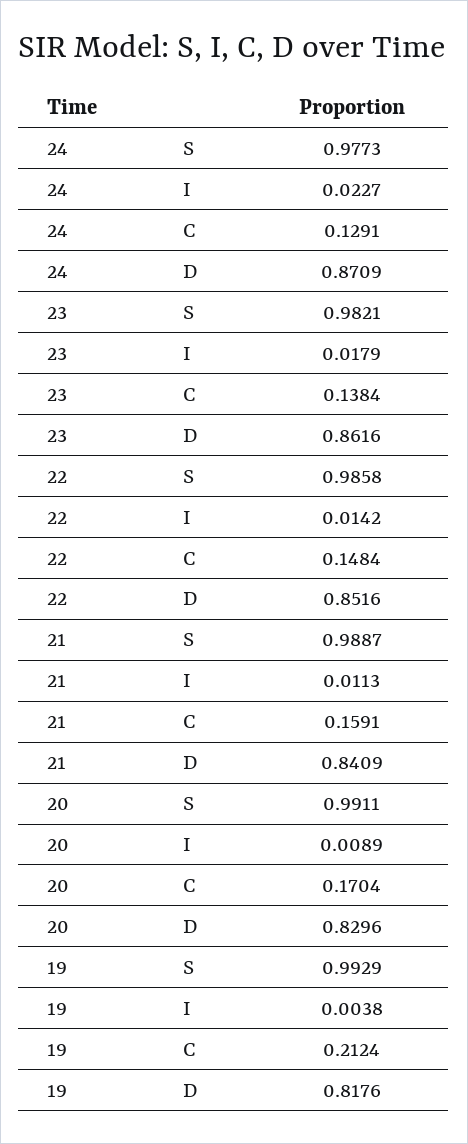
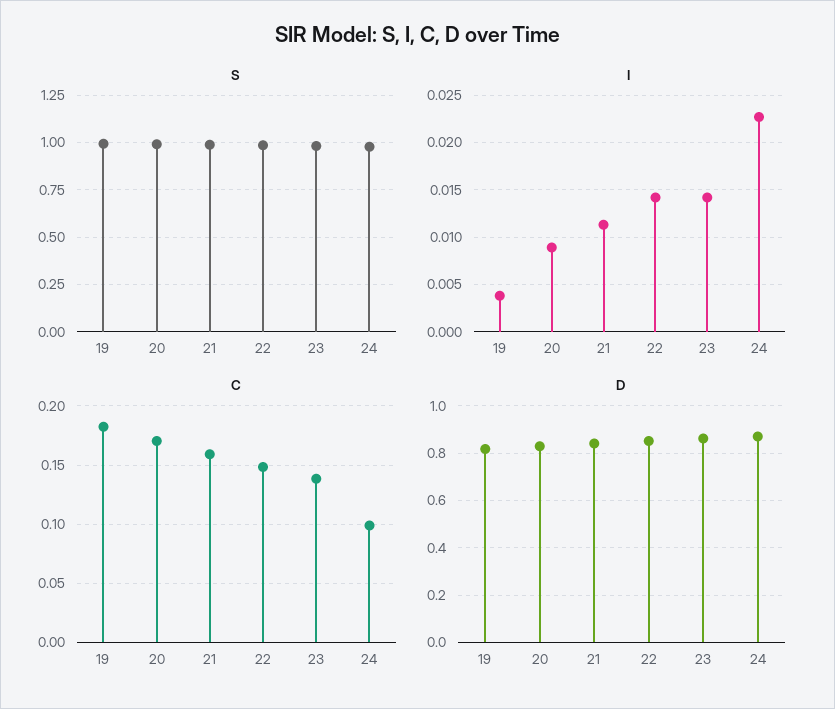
C, 24: 0.1291 -> 0.1
I, 23: 0.0179 -> 0.014
C, 19: 0.2124 -> 0.18

